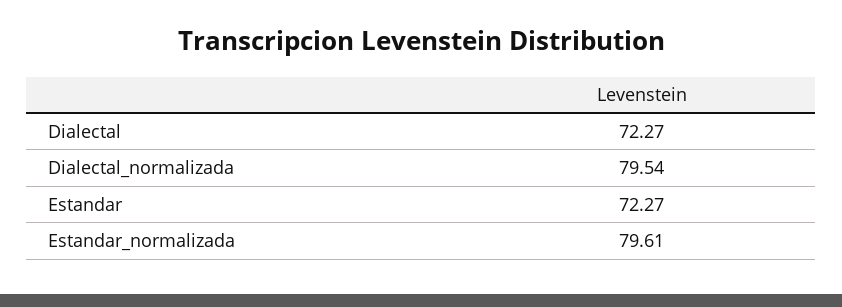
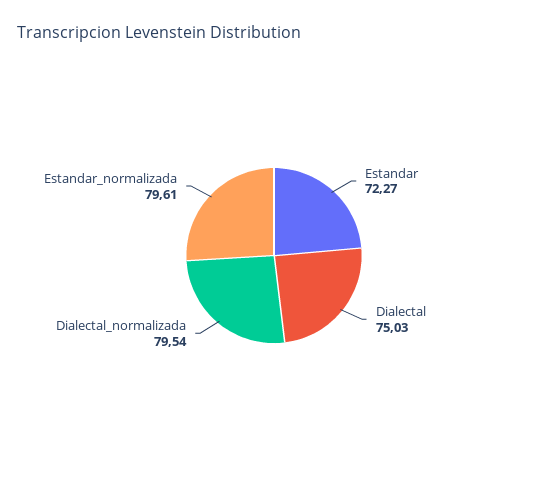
Dialectal: 72.27 -> 75.03

